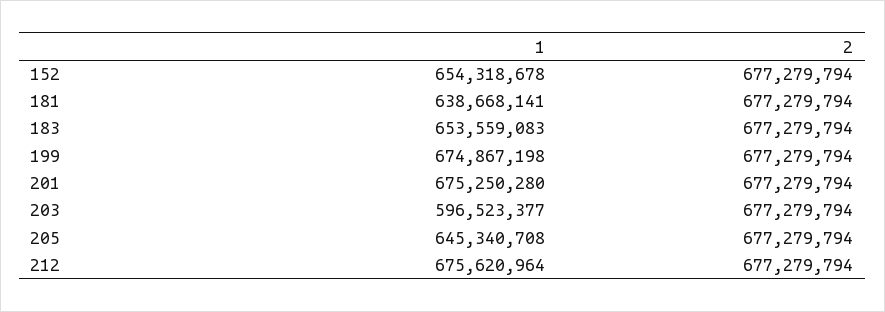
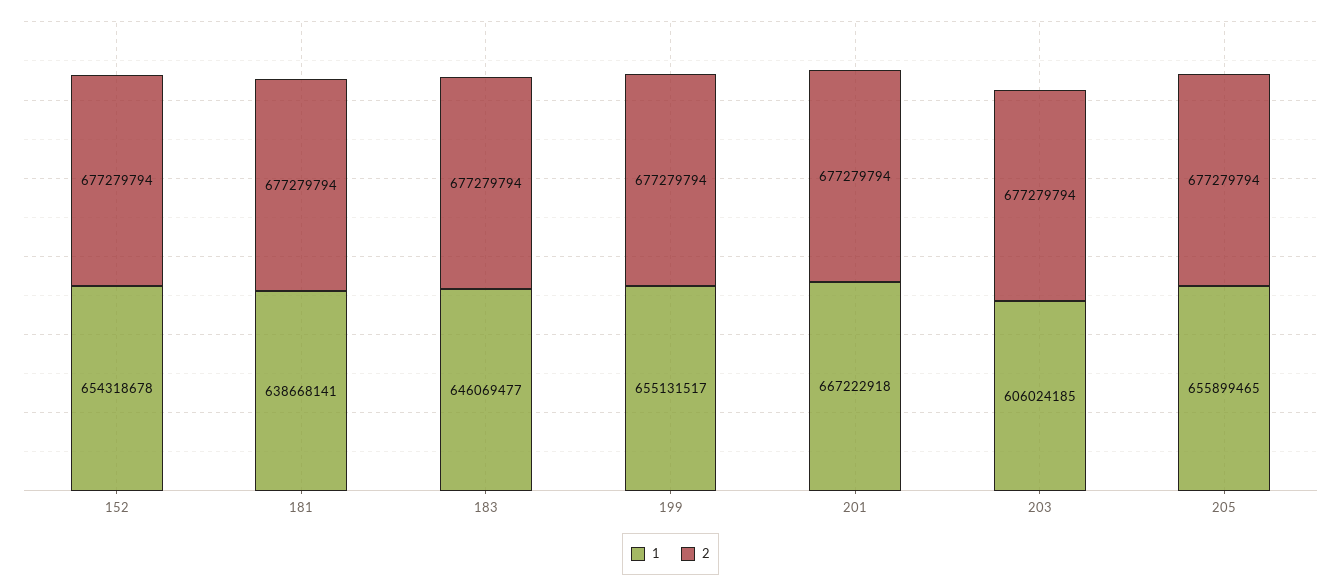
1, 183: 653559083 -> 646069477
1, 199: 674867198 -> 655131517
1, 201: 675250280 -> 667222918
1, 203: 596523377 -> 606024185
1, 205: 645340708 -> 655899465
1, 212: 675620964 -> none
2, 212: 677279794 -> none

